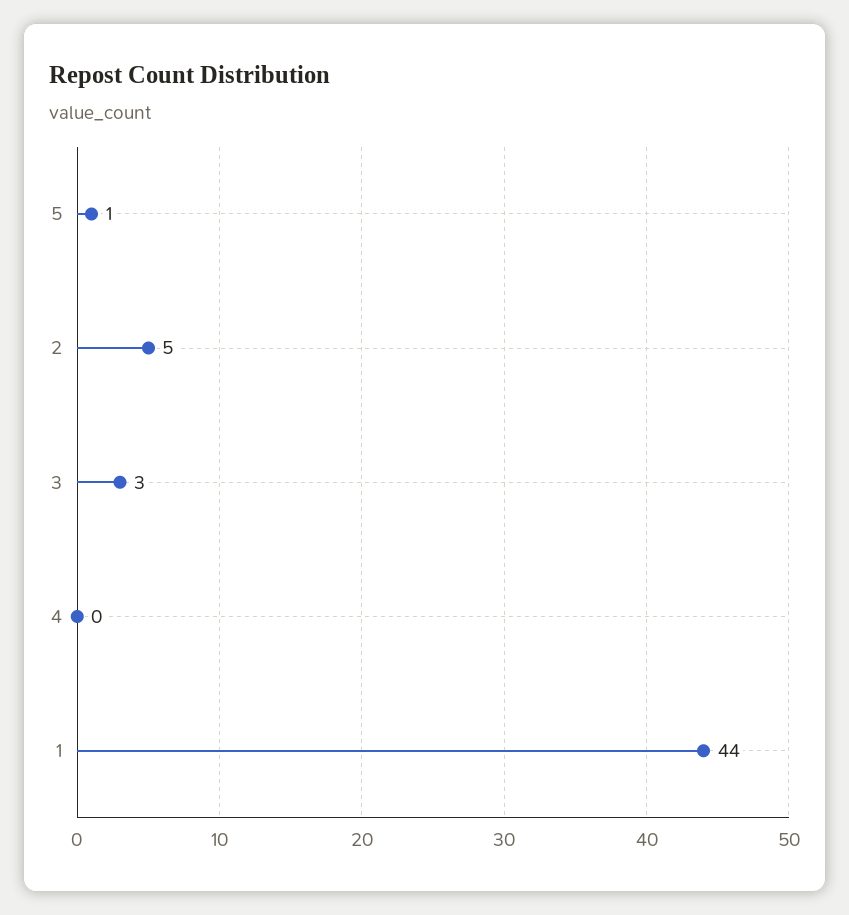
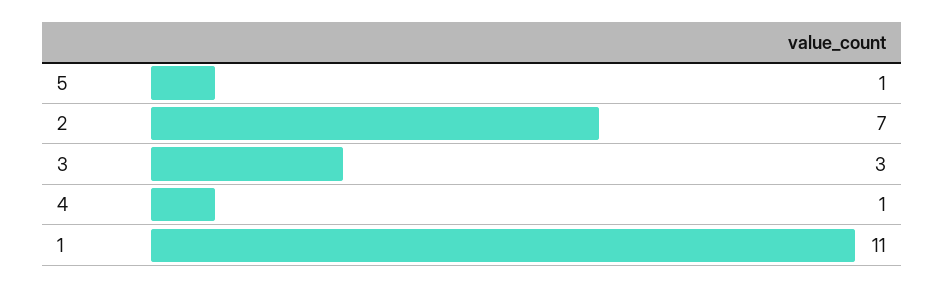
2: 5 -> 7
4: 0 -> 1
1: 44 -> 11

